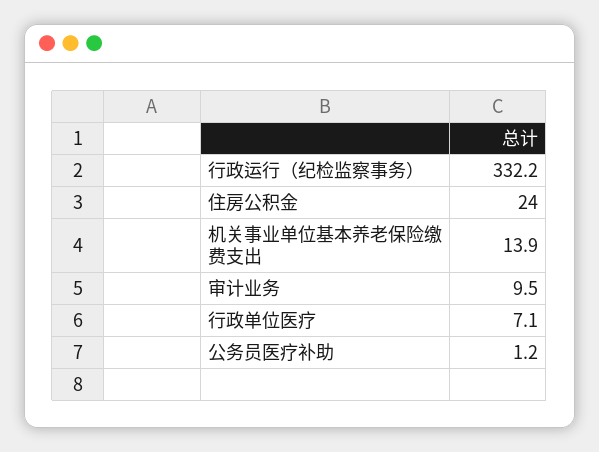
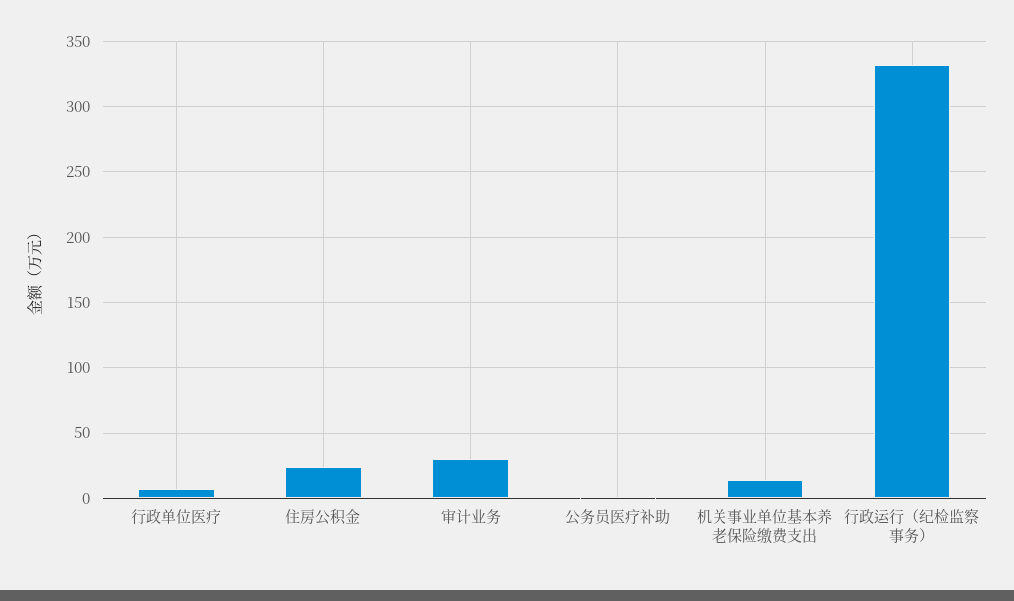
审计业务: 9.5 -> 30

